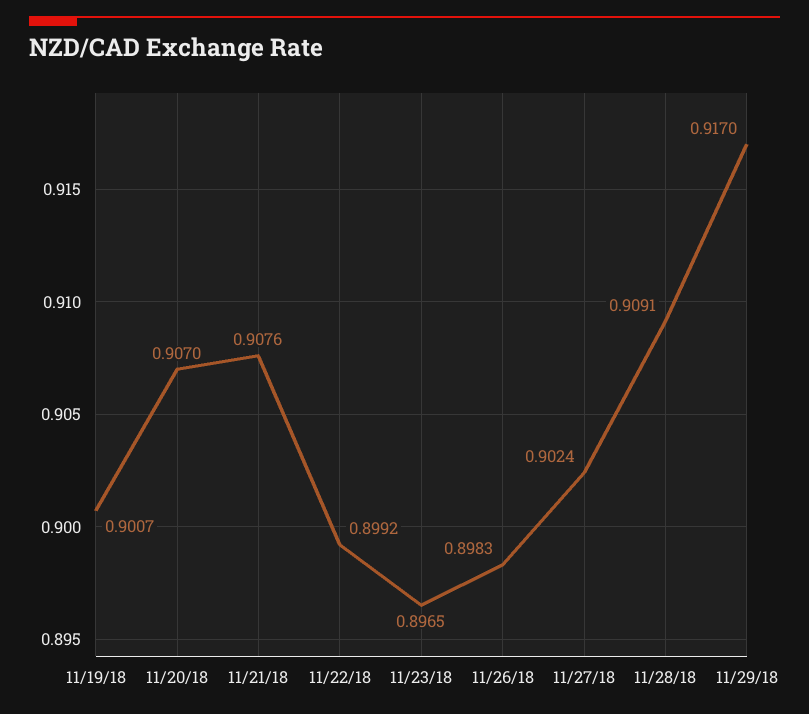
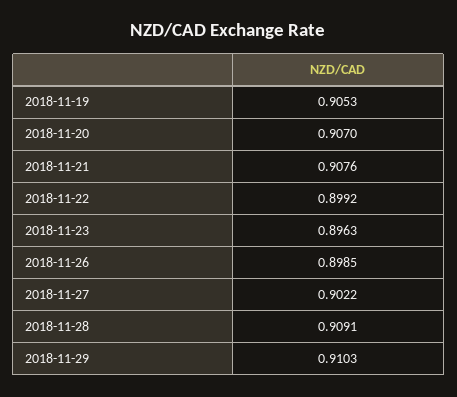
11/19/18: 0.9007 -> 0.9053
11/23/18: 0.8965 -> 0.8963
11/26/18: 0.8983 -> 0.8985
11/27/18: 0.9024 -> 0.9022
11/29/18: 0.917 -> 0.9103

